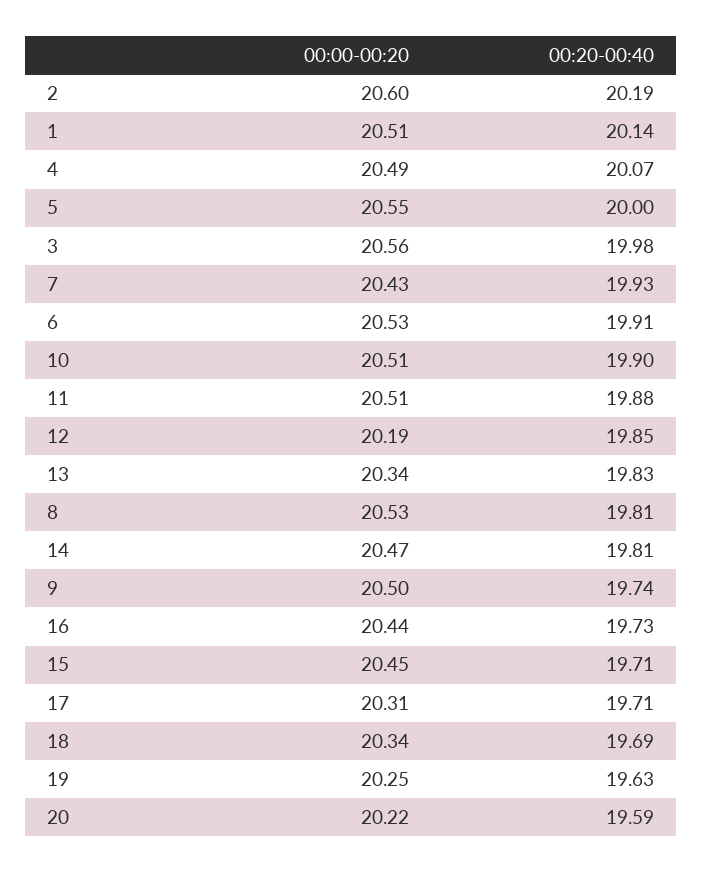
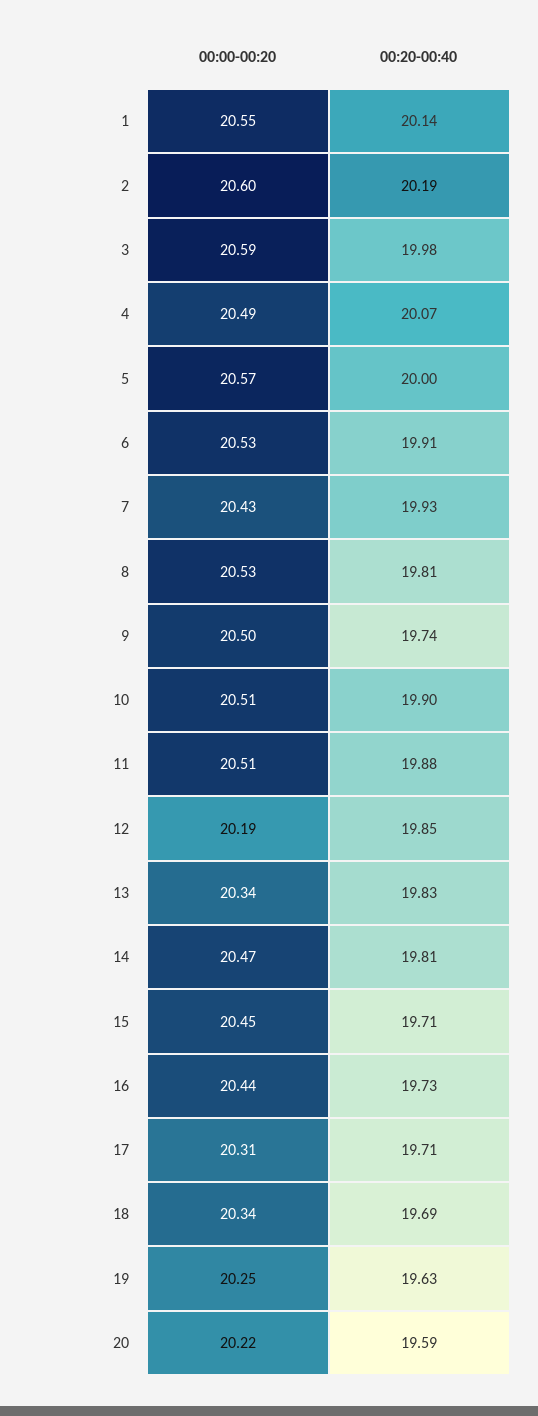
00:00-00:20, 1: 20.51 -> 20.55
00:00-00:20, 5: 20.55 -> 20.57
00:00-00:20, 3: 20.56 -> 20.59

